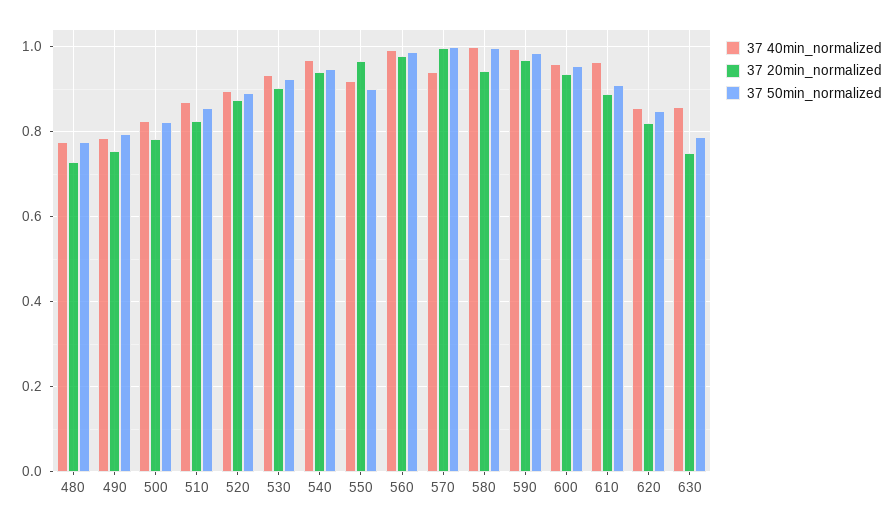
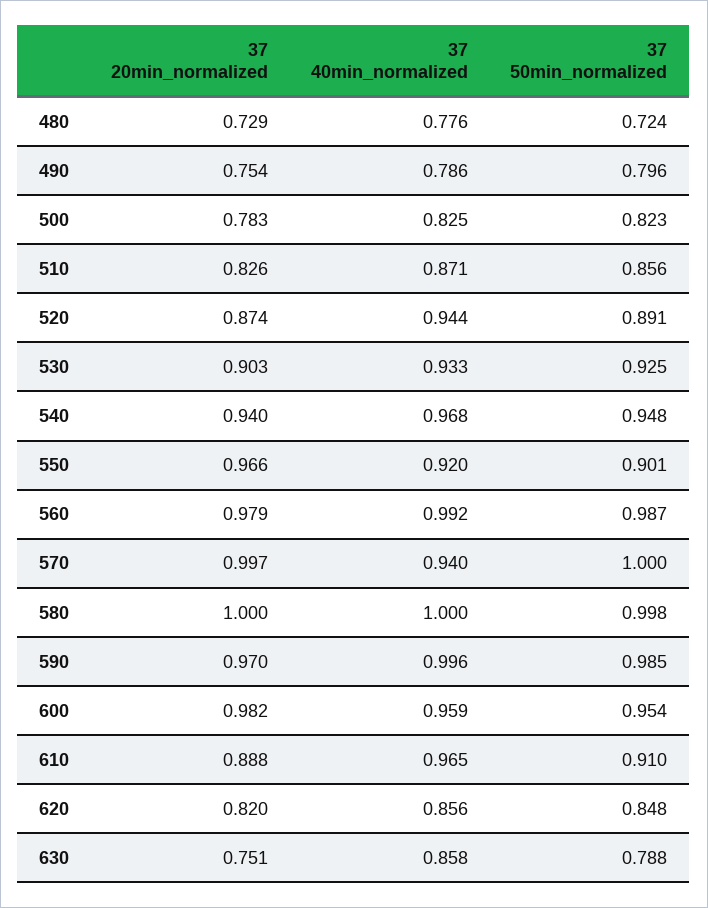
37 50min_normalized, 480: 0.78 -> 0.724
37 40min_normalized, 520: 0.9 -> 0.944
37 20min_normalized, 580: 0.94 -> 1
37 20min_normalized, 600: 0.94 -> 0.982

